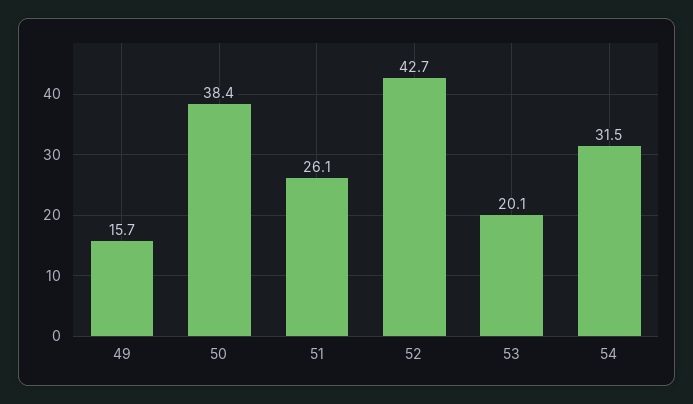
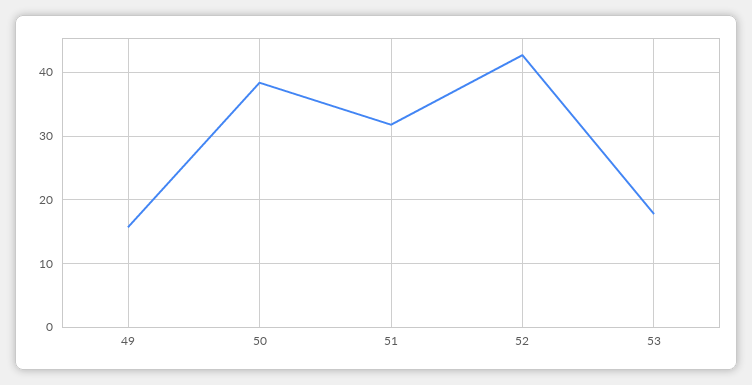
51: 26.1 -> 32
53: 20.1 -> 18
54: 31.5 -> none

